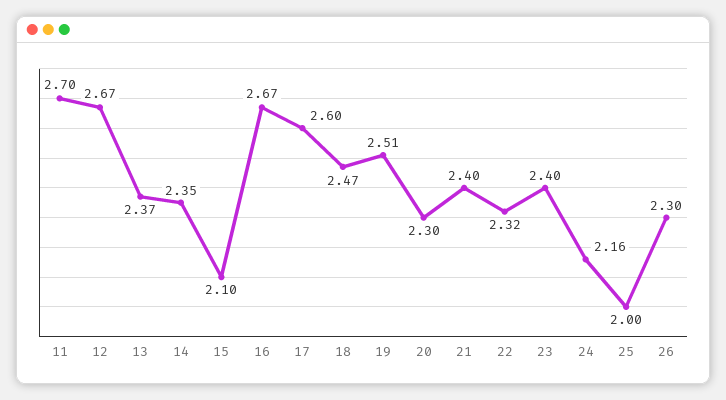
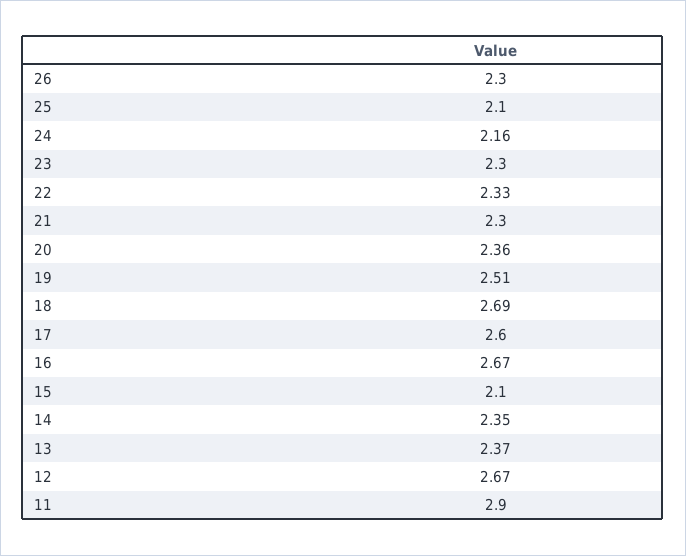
11: 2.7 -> 2.9
18: 2.47 -> 2.69
20: 2.3 -> 2.36
21: 2.4 -> 2.3
22: 2.32 -> 2.33
23: 2.4 -> 2.3
25: 2 -> 2.1

